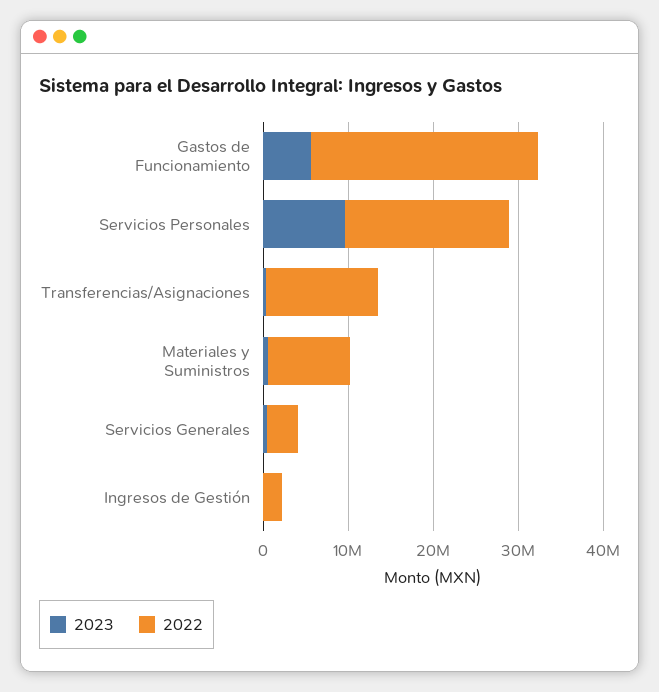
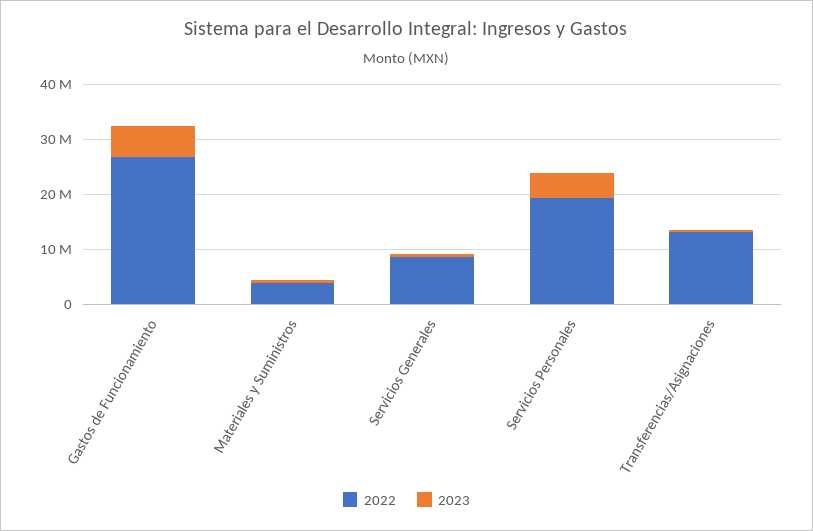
2023, Servicios Personales: 10000000 -> 4000000
2022, Materiales y Suministros: 10000000 -> 4000000
2022, Servicios Generales: 4000000 -> 8000000
2023, Ingresos de Gestión: 0 -> none
2022, Ingresos de Gestión: 2000000 -> none

